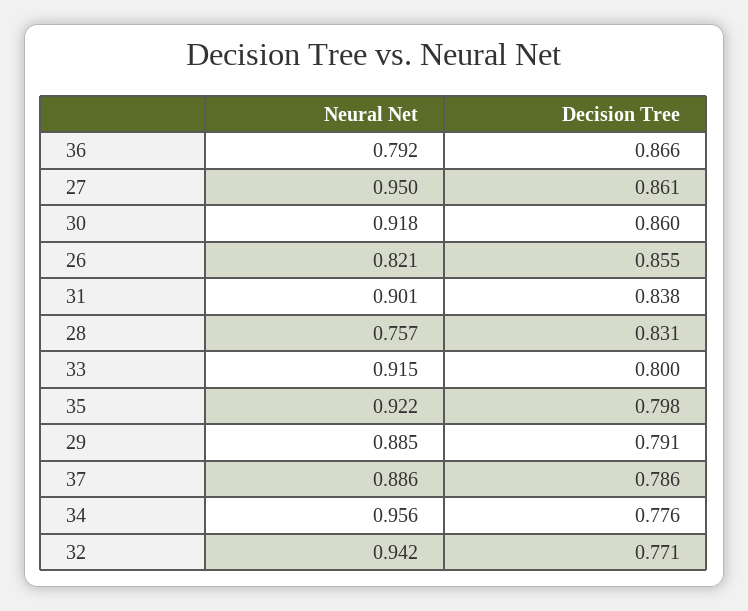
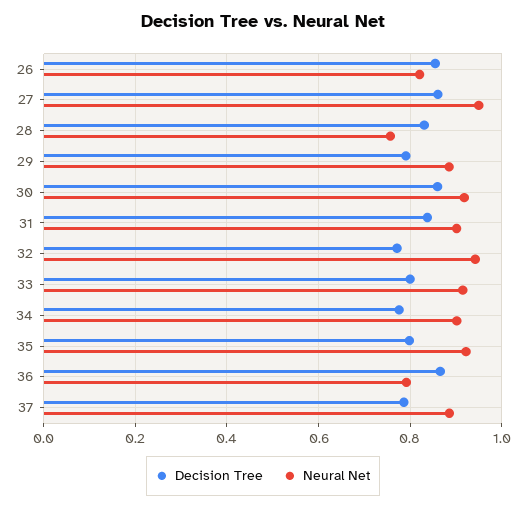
Neural Net, 34: 0.956 -> 0.9

